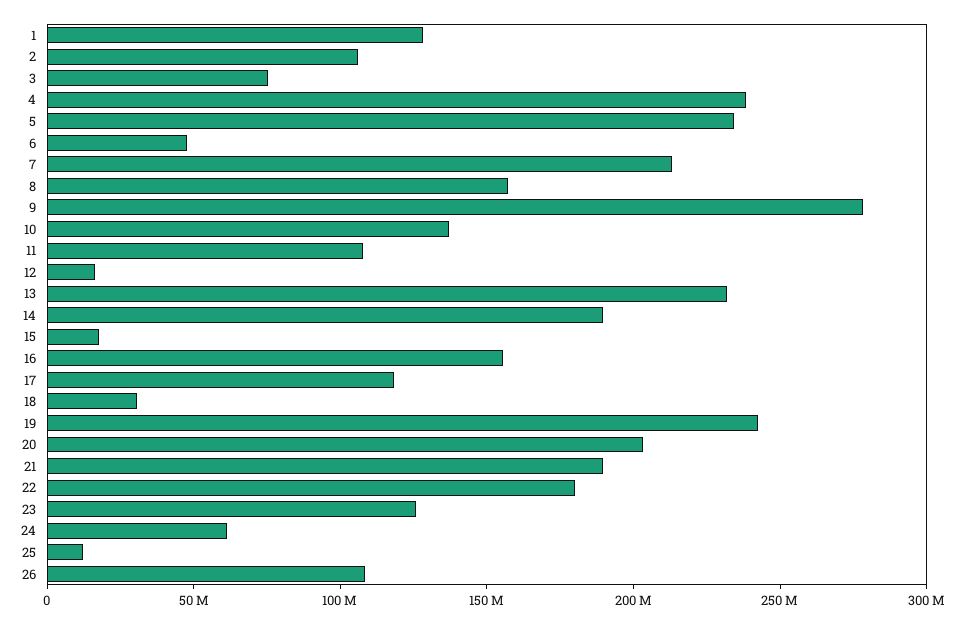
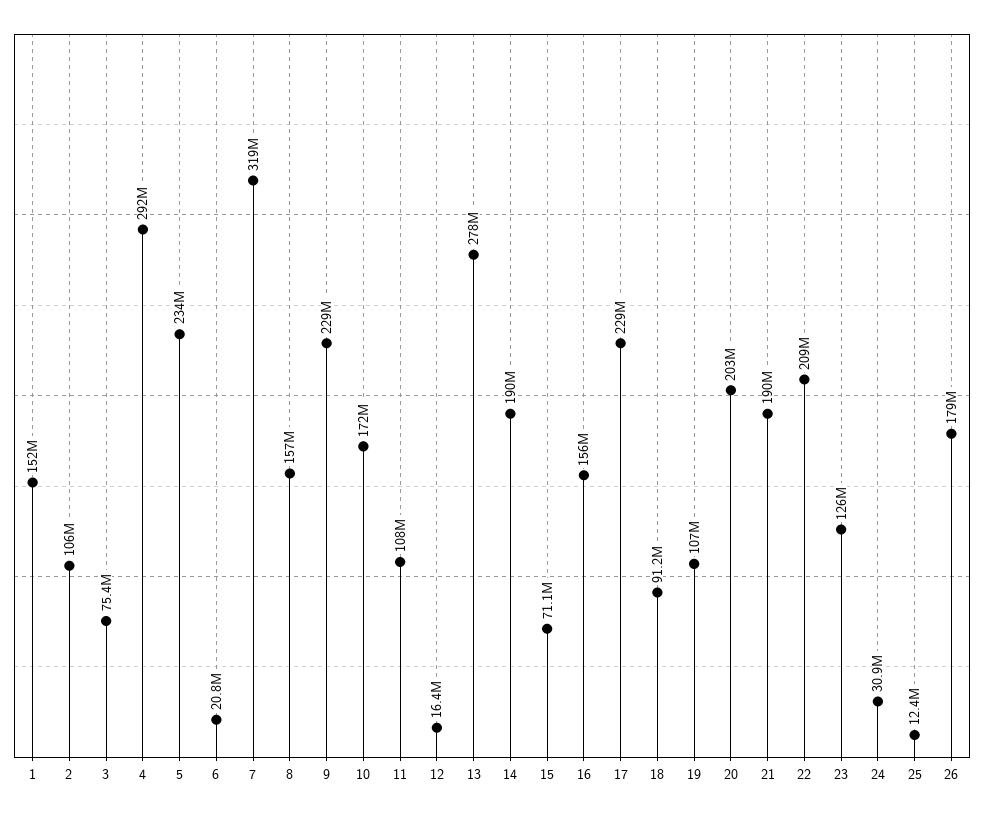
1: 130000000 -> 152000000
4: 240000000 -> 292000000
6: 50000000 -> 20800000
7: 210000000 -> 319000000
9: 280000000 -> 229000000
10: 140000000 -> 172000000
13: 230000000 -> 278000000
15: 20000000 -> 71100000
17: 120000000 -> 229000000
18: 30000000 -> 91200000
19: 240000000 -> 107000000
22: 180000000 -> 209000000
24: 60000000 -> 30900000
26: 110000000 -> 179000000

